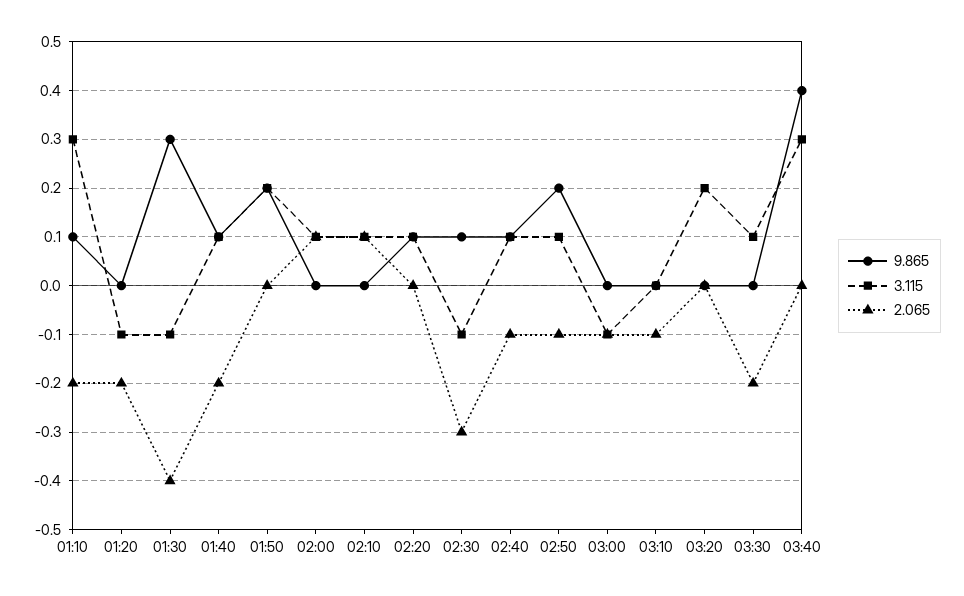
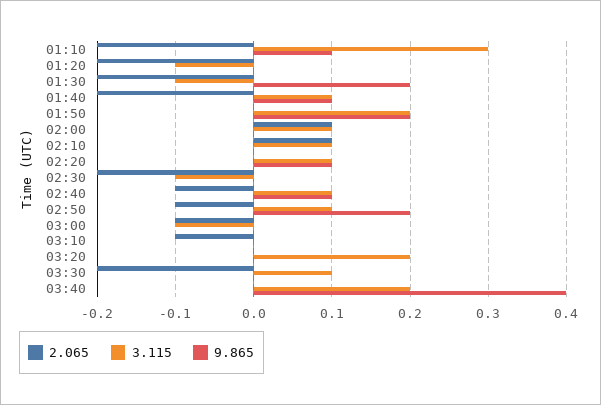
9.865, 01:30: 0.3 -> 0.2
2.065, 01:30: -0.4 -> -0.2
9.865, 02:30: 0.1 -> 0
2.065, 02:30: -0.3 -> -0.2
3.115, 03:40: 0.3 -> 0.2

